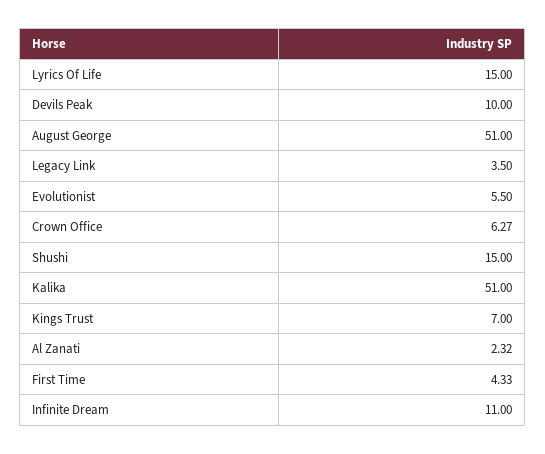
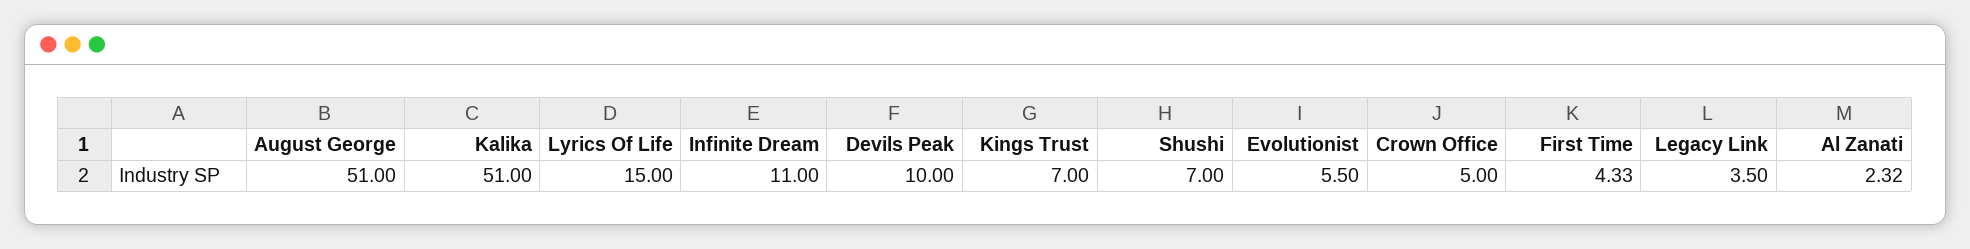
Crown Office: 6.27 -> 5
Shushi: 15 -> 7

